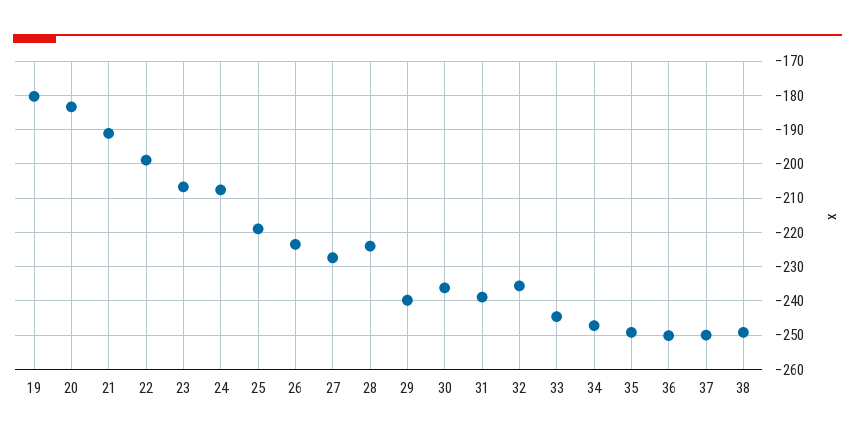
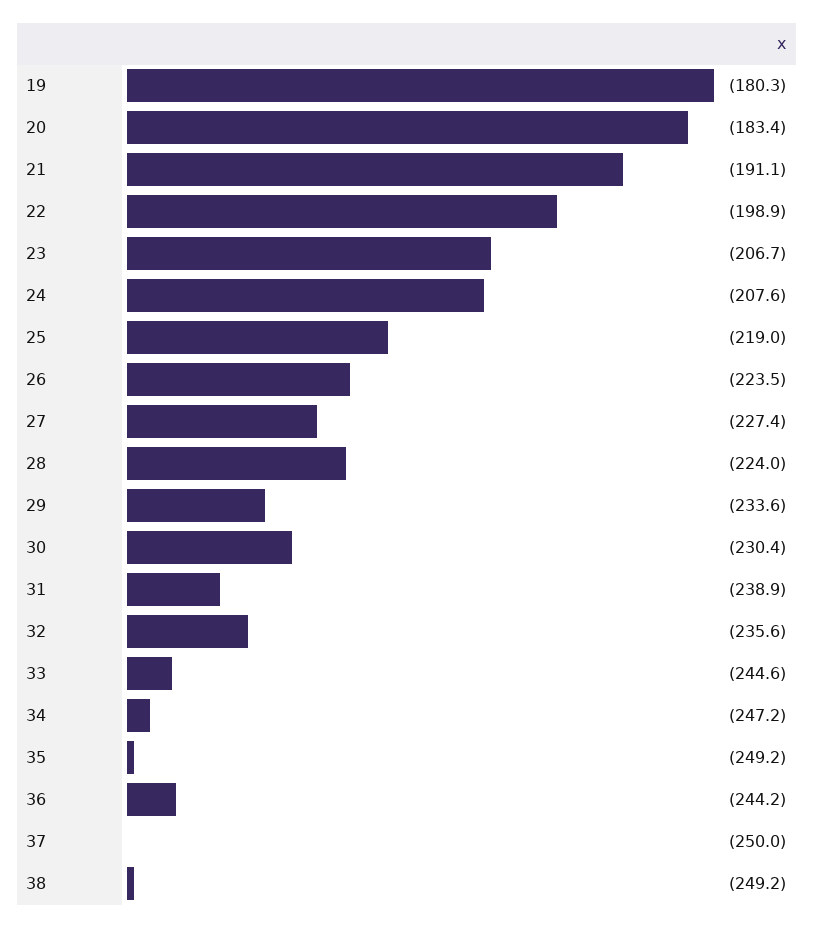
29: -240 -> -233.6
30: -236 -> -230.4
36: -250 -> -244.2

